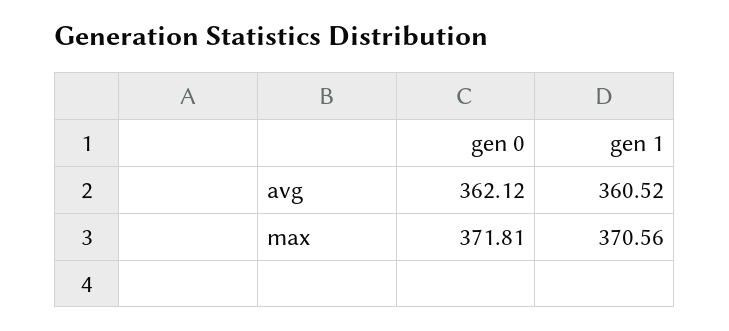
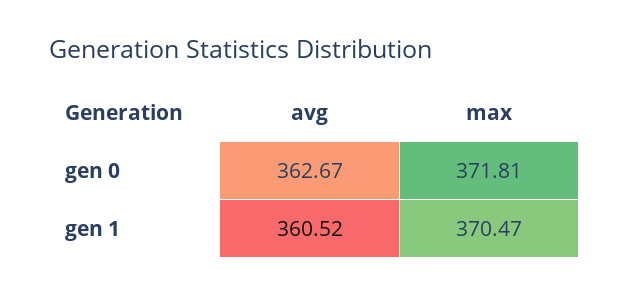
gen 0, avg: 362.12 -> 362.67
gen 1, max: 370.56 -> 370.47

